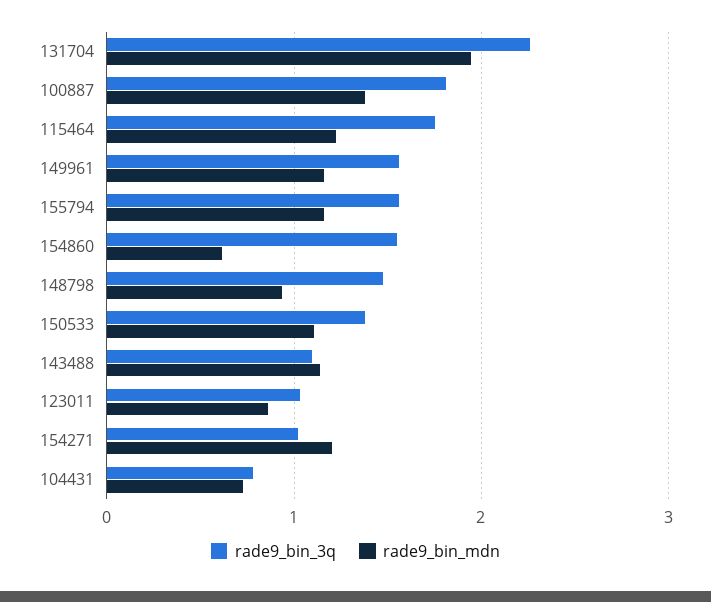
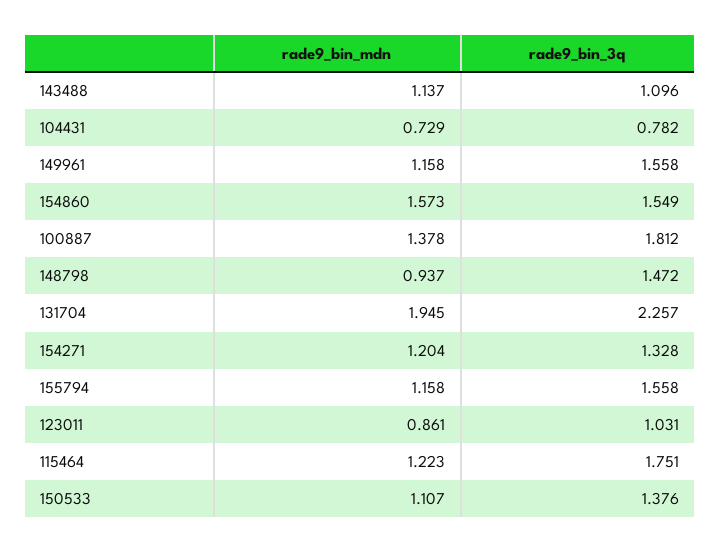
rade9_bin_mdn, 154860: 0.6 -> 1.573
rade9_bin_3q, 154271: 1 -> 1.328

